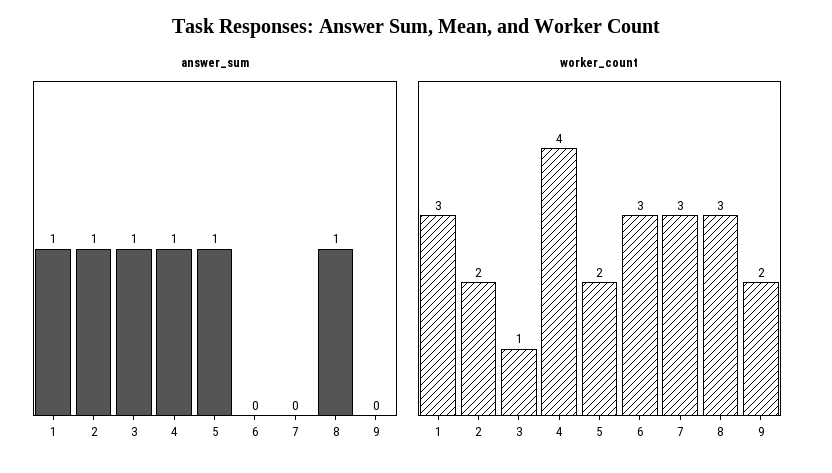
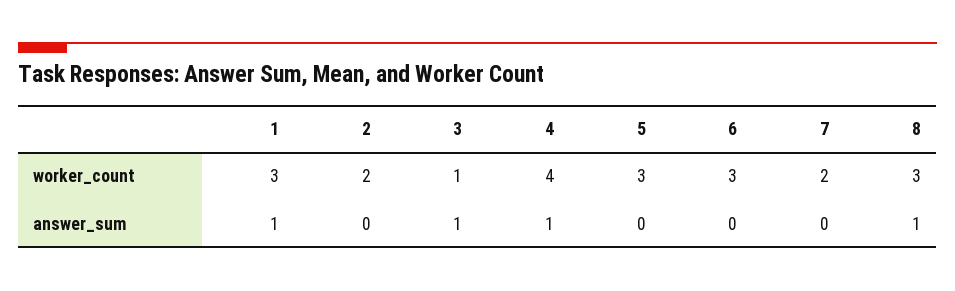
answer_sum, 2: 1 -> 0
answer_sum, 5: 1 -> 0
answer_sum, 9: 0 -> none
worker_count, 5: 2 -> 3
worker_count, 7: 3 -> 2
worker_count, 9: 2 -> none

